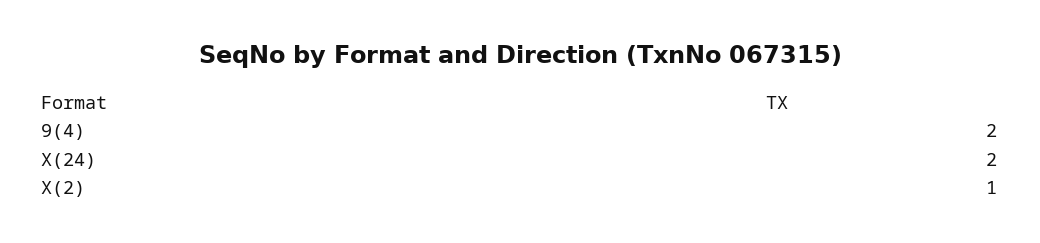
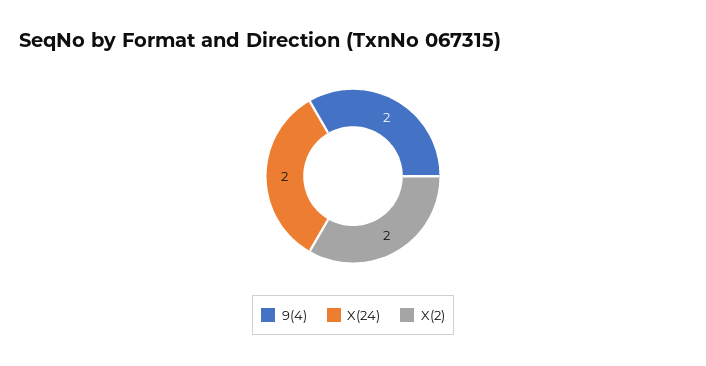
X(2): 1 -> 2

